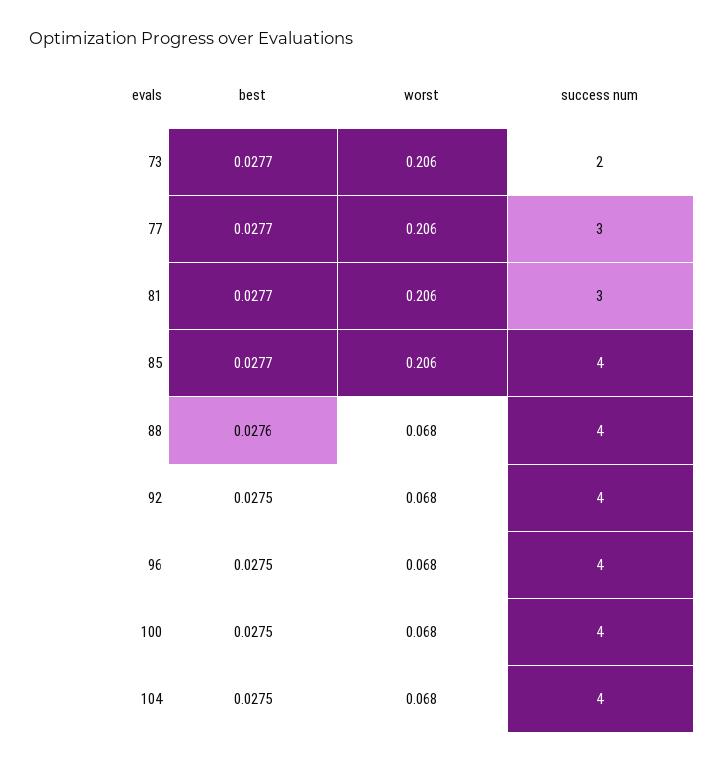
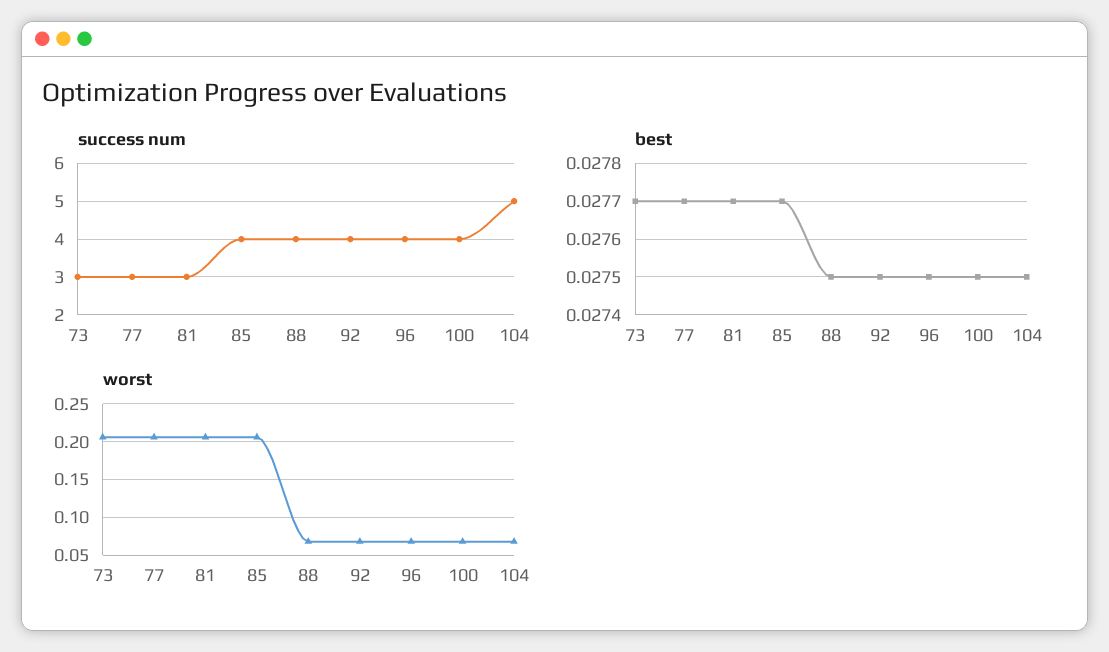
success num, 73: 2 -> 3
best, 88: 0.0276 -> 0.0275
success num, 104: 4 -> 5

